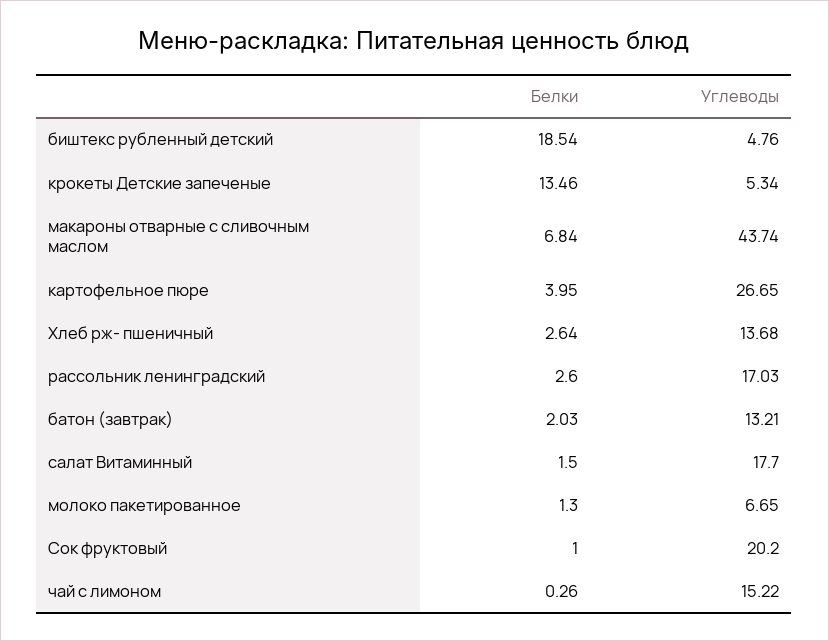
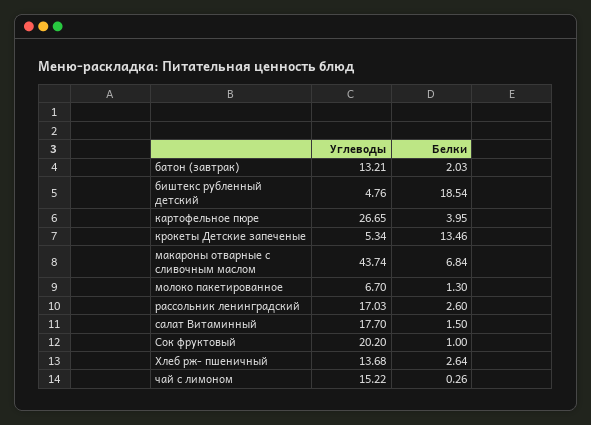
Углеводы, молоко пакетированное: 6.65 -> 6.7

